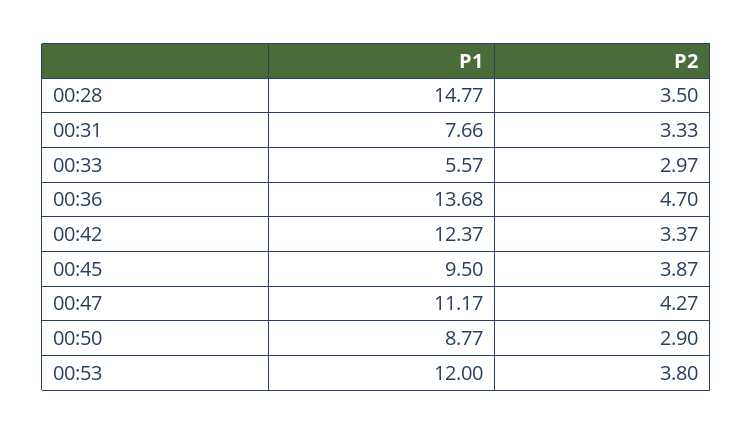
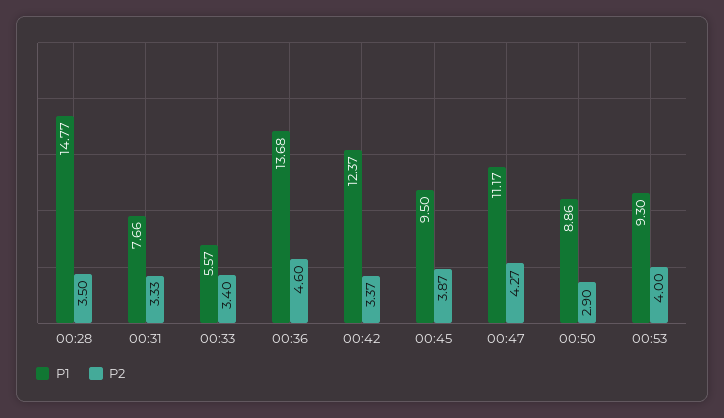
P2, 00:33: 2.97 -> 3.4
P2, 00:36: 4.7 -> 4.6
P1, 00:50: 8.77 -> 8.86
P1, 00:53: 12 -> 9.3
P2, 00:53: 3.8 -> 4

